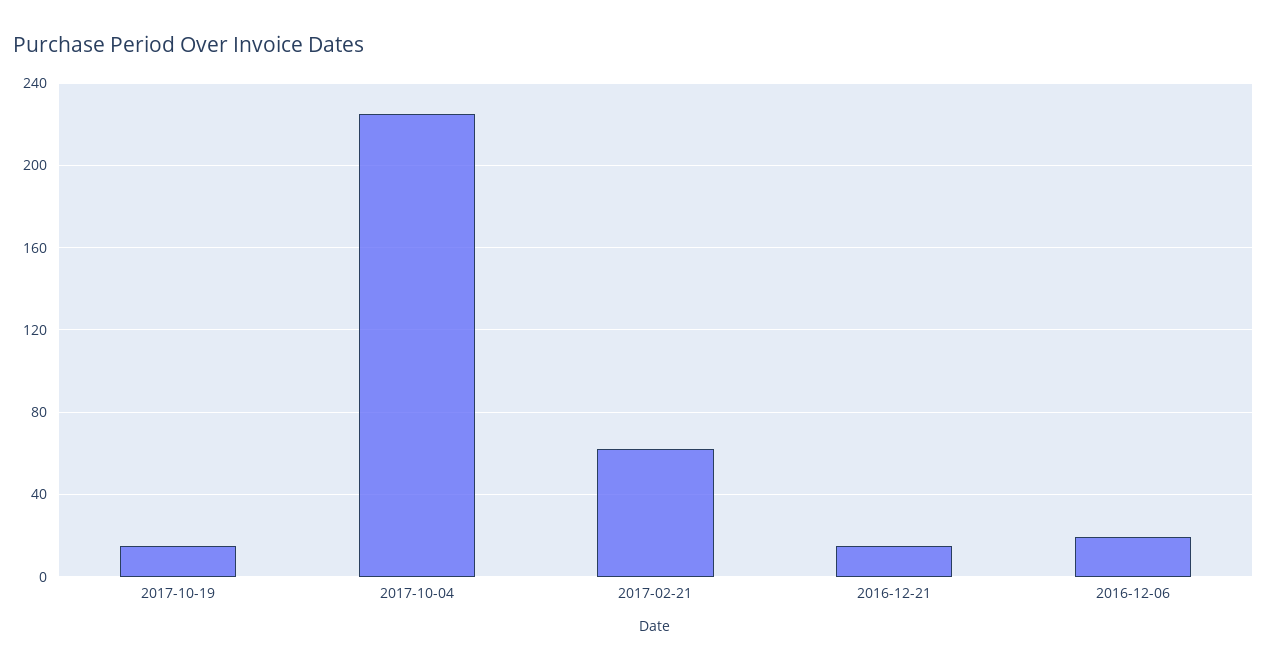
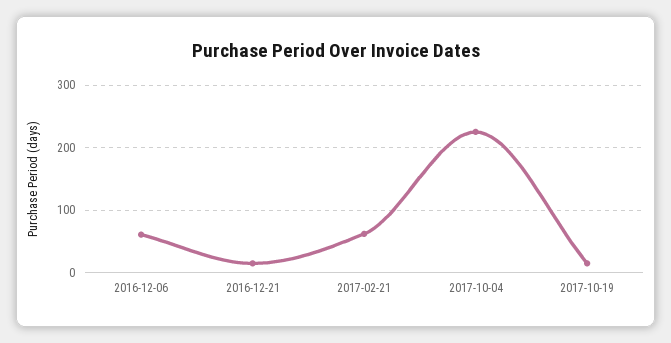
2016-12-06: 20 -> 60

